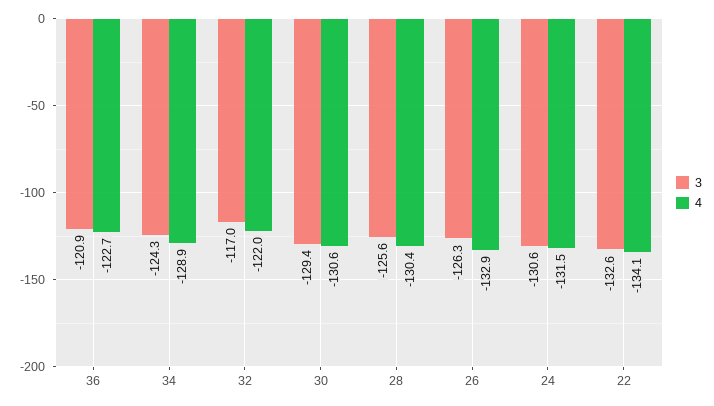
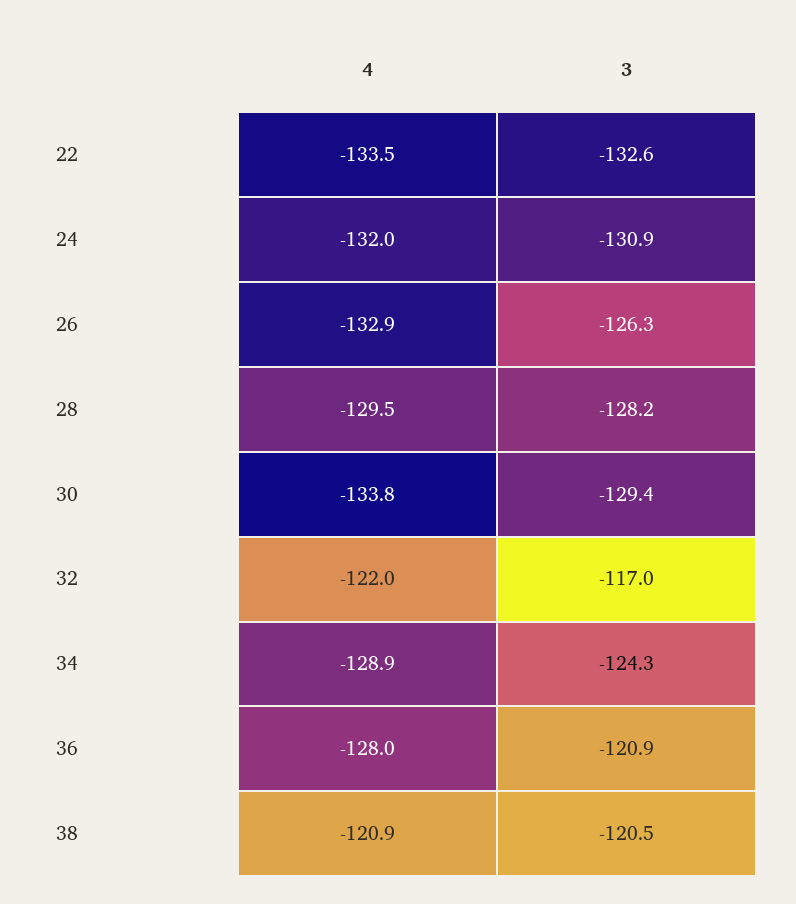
4, 36: -122.7 -> -128
4, 30: -130.6 -> -133.8
3, 28: -125.6 -> -128.2
4, 28: -130.4 -> -129.5
3, 24: -130.6 -> -130.9
4, 24: -131.5 -> -132
4, 22: -134.1 -> -133.5
4, 38: none -> -120.9
3, 38: none -> -120.5

